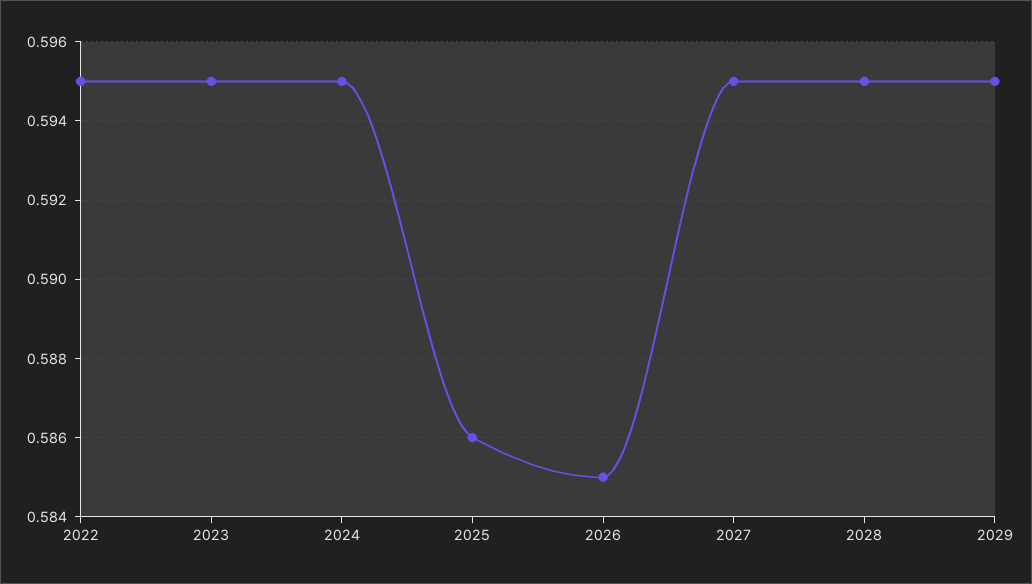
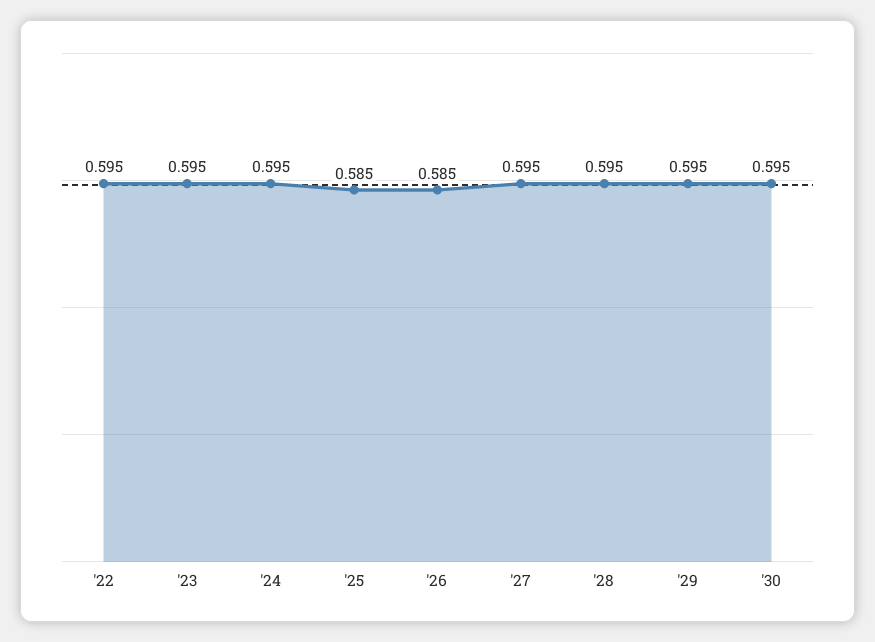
2025: 0.586 -> 0.585
'30: none -> 0.595

